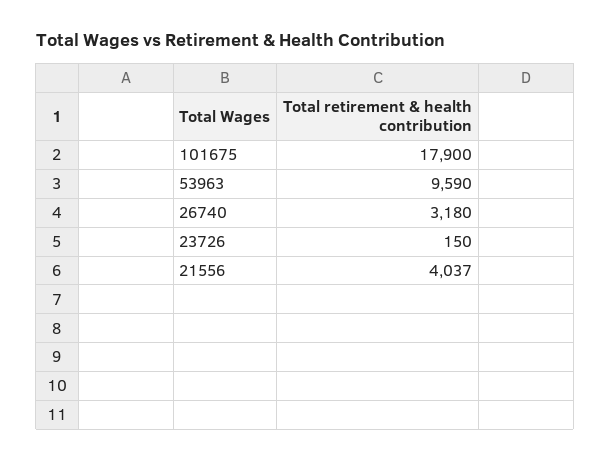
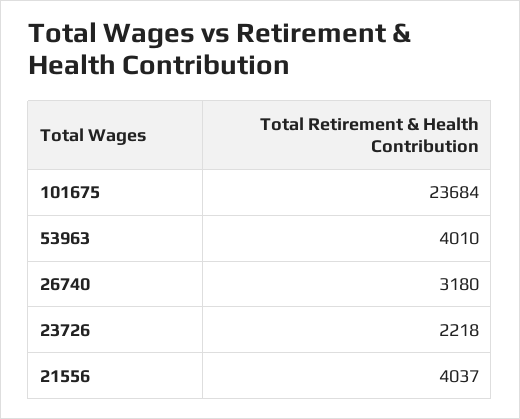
101675: 17900 -> 23684
53963: 9590 -> 4010
23726: 150 -> 2218

